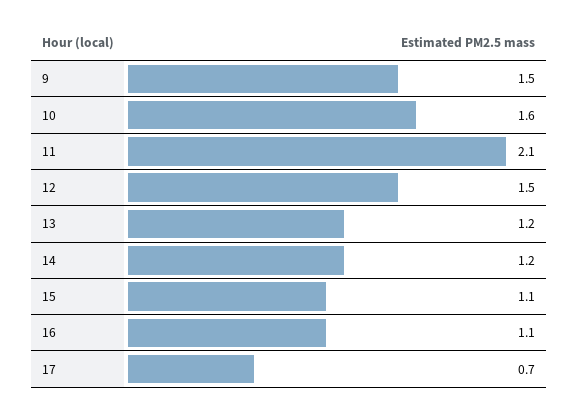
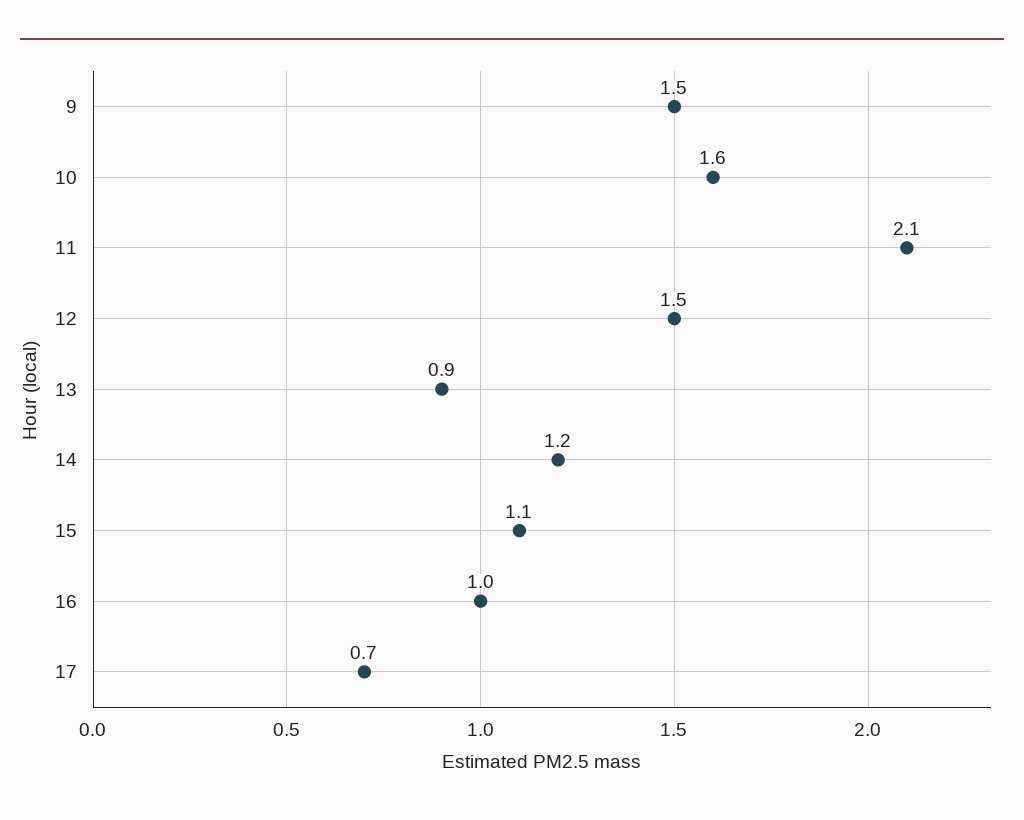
13: 1.2 -> 0.9
16: 1.1 -> 1

